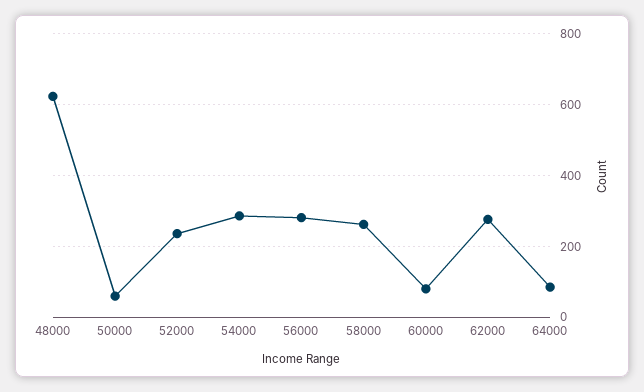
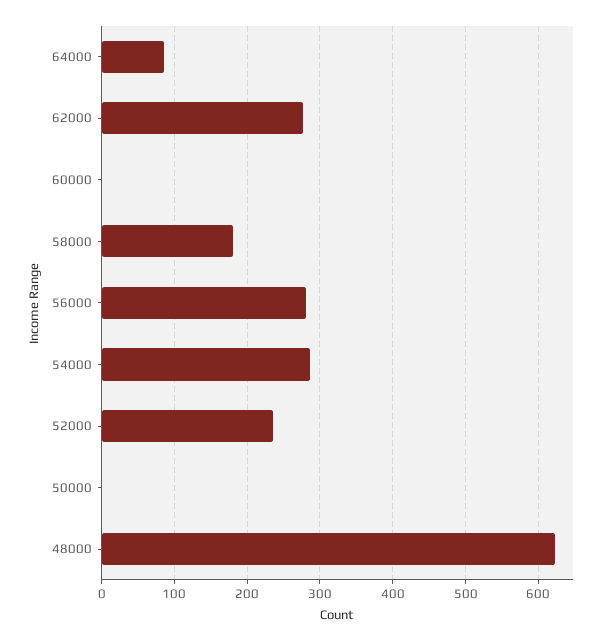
50000: 60 -> 0
58000: 260 -> 180
60000: 80 -> 0

